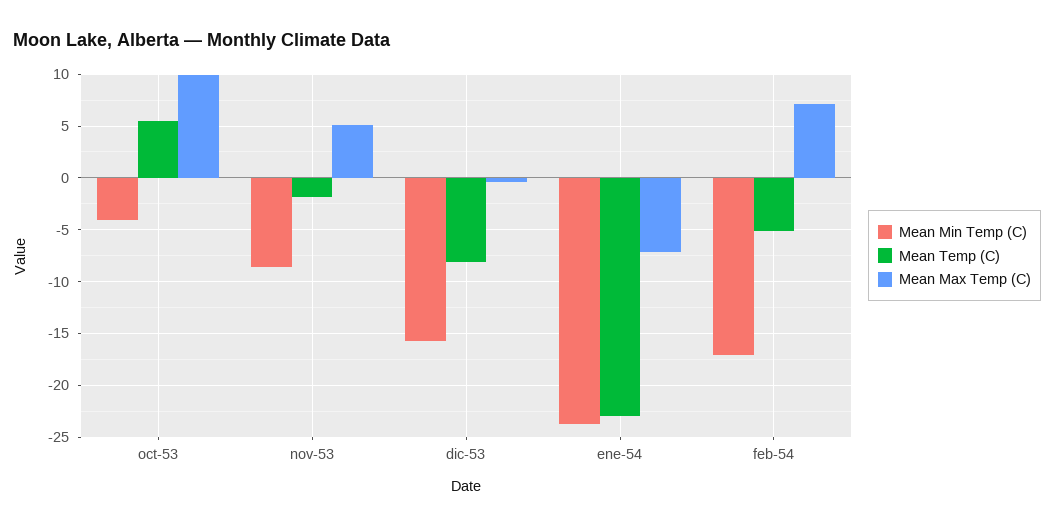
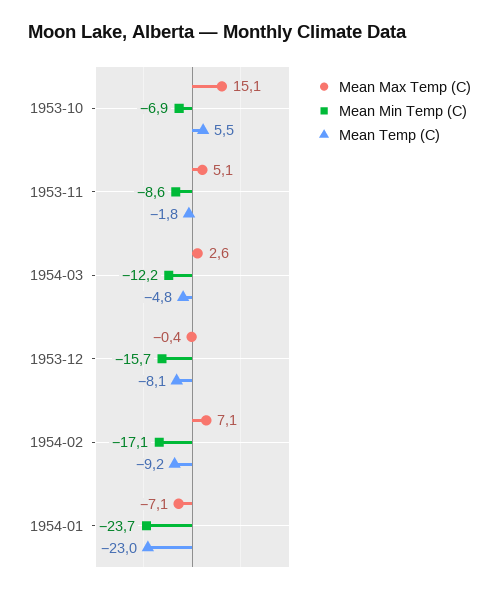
Mean Min Temp (C), oct-53: -4 -> -6.9
Mean Max Temp (C), oct-53: 10 -> 15.1
Mean Temp (C), feb-54: -5 -> -9.2
Mean Max Temp (C), 1954-03: none -> 2.6
Mean Min Temp (C), 1954-03: none -> -12.2
Mean Temp (C), 1954-03: none -> -4.8

